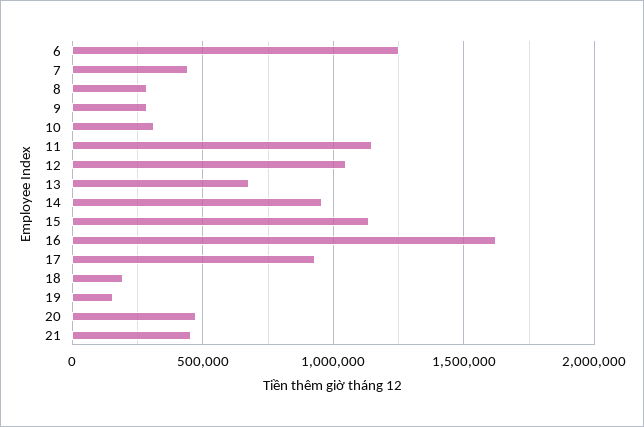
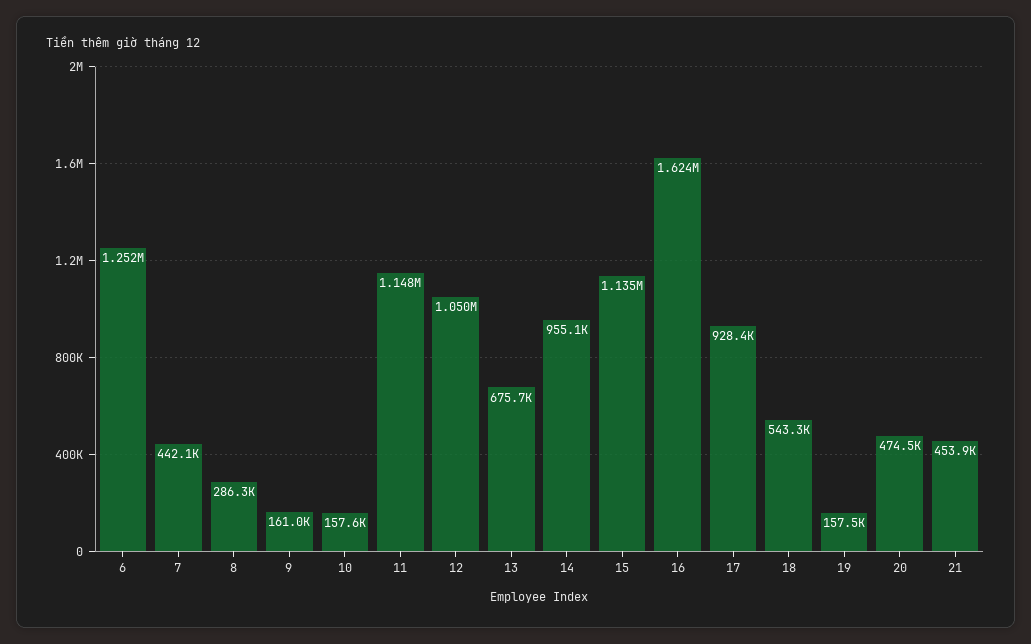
9: 300000 -> 161000
10: 300000 -> 157600
18: 200000 -> 543300

